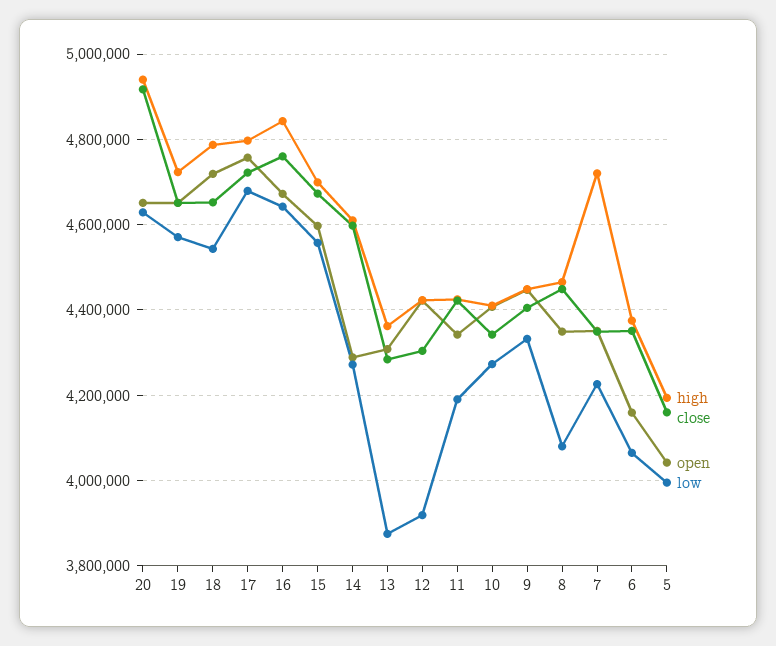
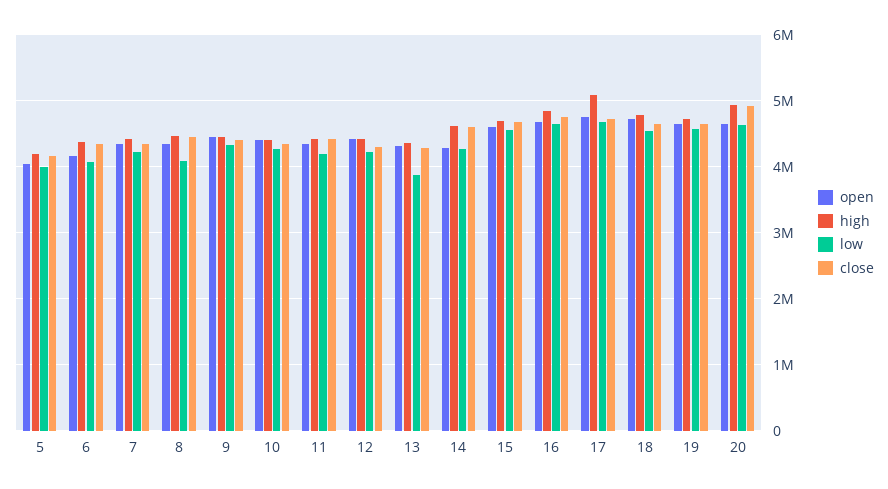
high, 17: 4800000 -> 5100000
low, 12: 3920000 -> 4200000
high, 7: 4720000 -> 4400000

